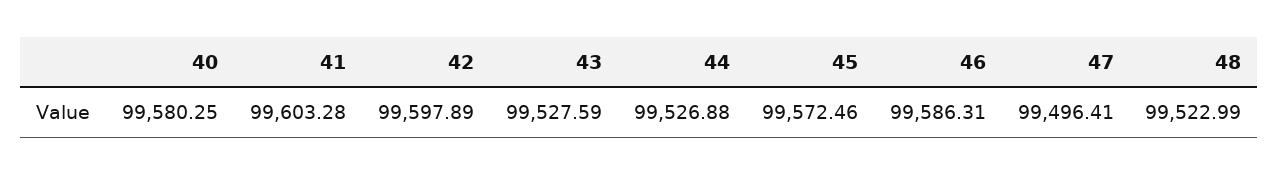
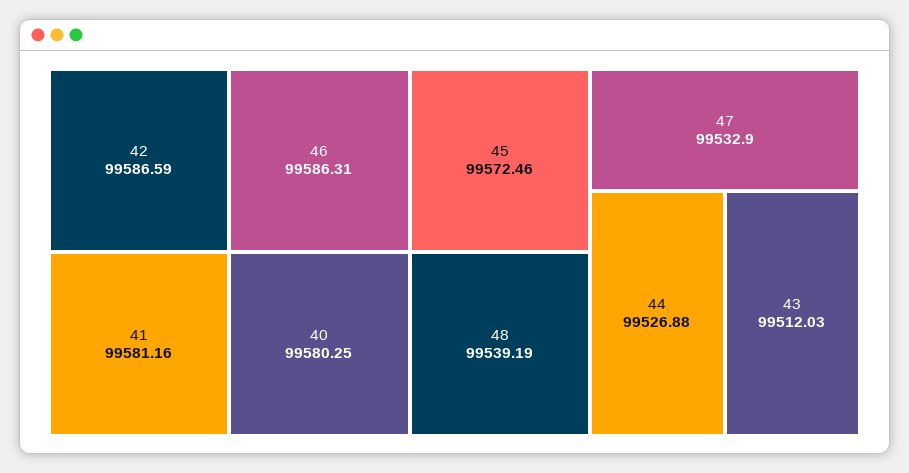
41: 99603.28 -> 99581.16
42: 99597.89 -> 99586.59
43: 99527.59 -> 99512.03
47: 99496.41 -> 99532.9
48: 99522.99 -> 99539.19

